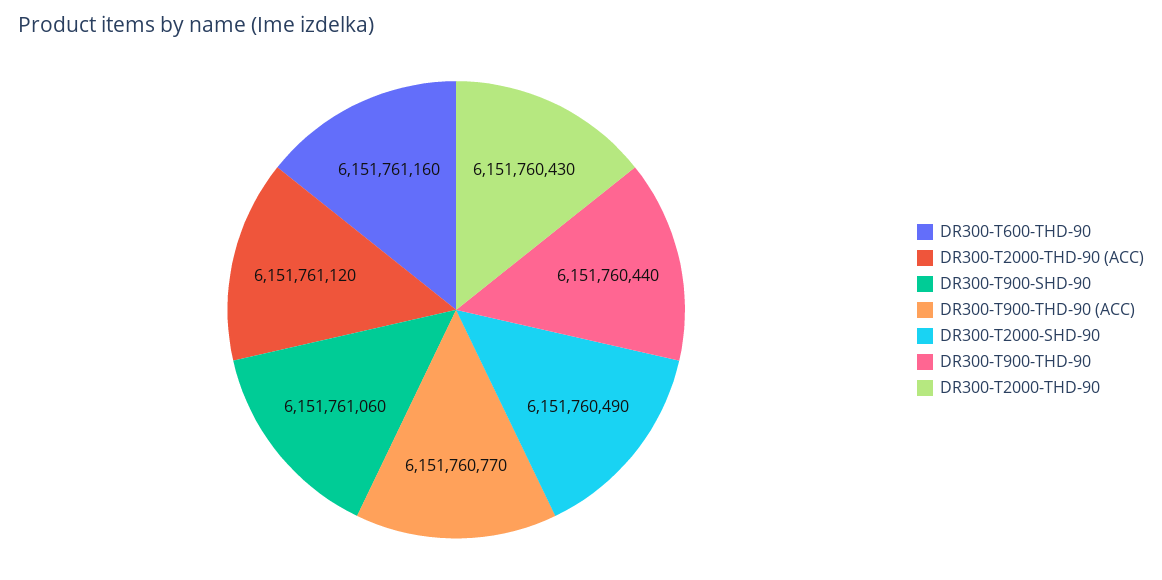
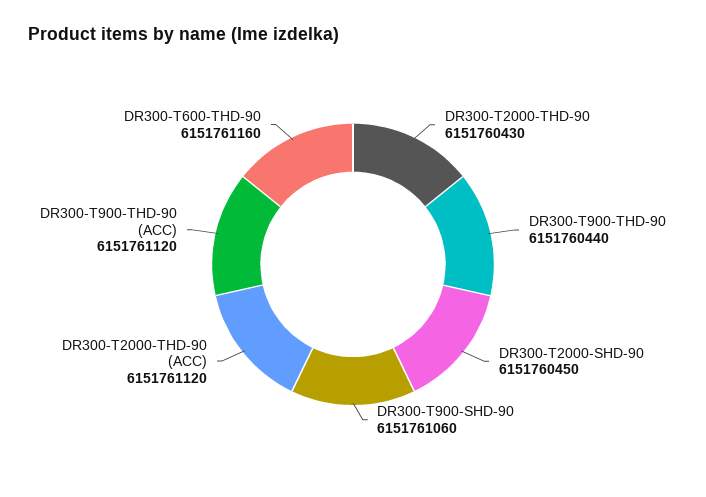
DR300-T900-THD-90 (ACC): 6151760770 -> 6151761120
DR300-T2000-SHD-90: 6151760490 -> 6151760450

